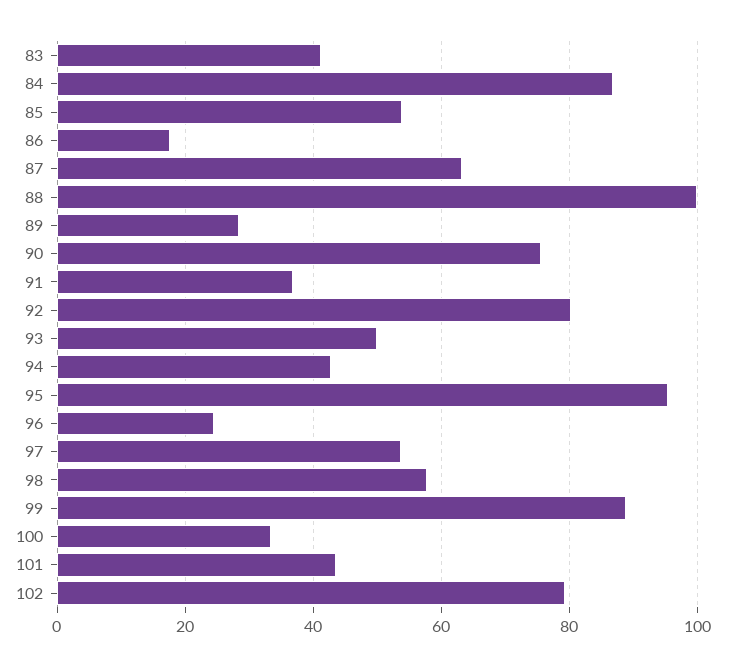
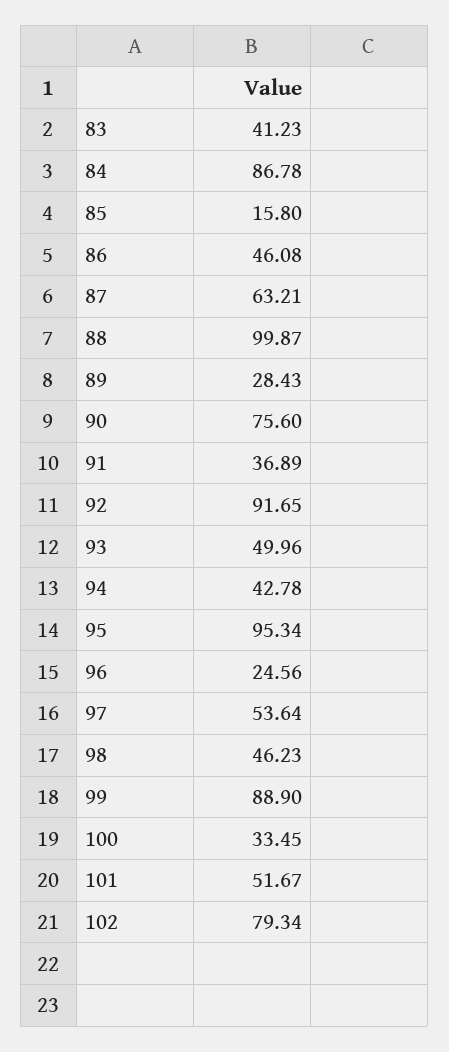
85: 54 -> 15.8
86: 18 -> 46.08
92: 80 -> 91.65
98: 58 -> 46.23
101: 44 -> 51.67

